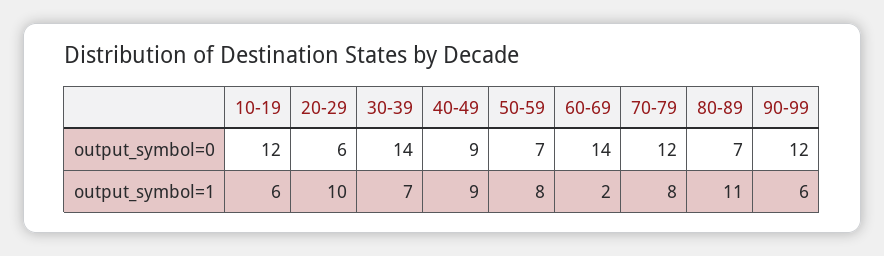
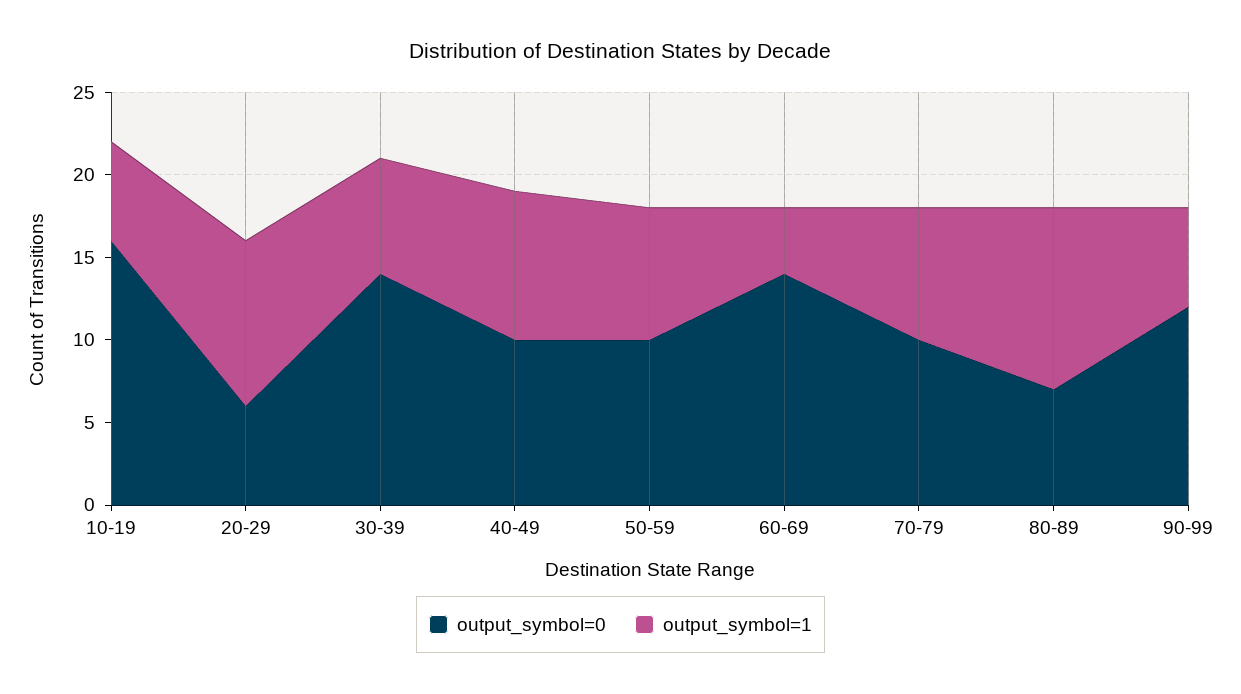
output_symbol=0, 10-19: 12 -> 16
output_symbol=0, 40-49: 9 -> 10
output_symbol=0, 50-59: 7 -> 10
output_symbol=0, 70-79: 12 -> 10
output_symbol=1, 60-69: 2 -> 4

